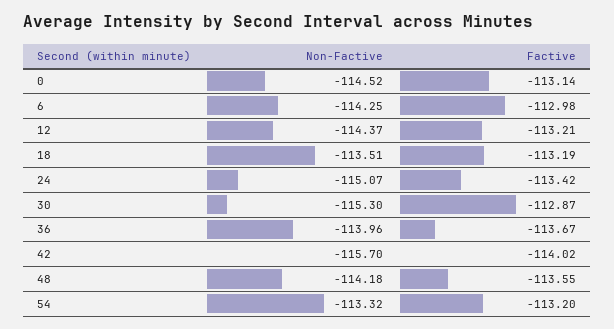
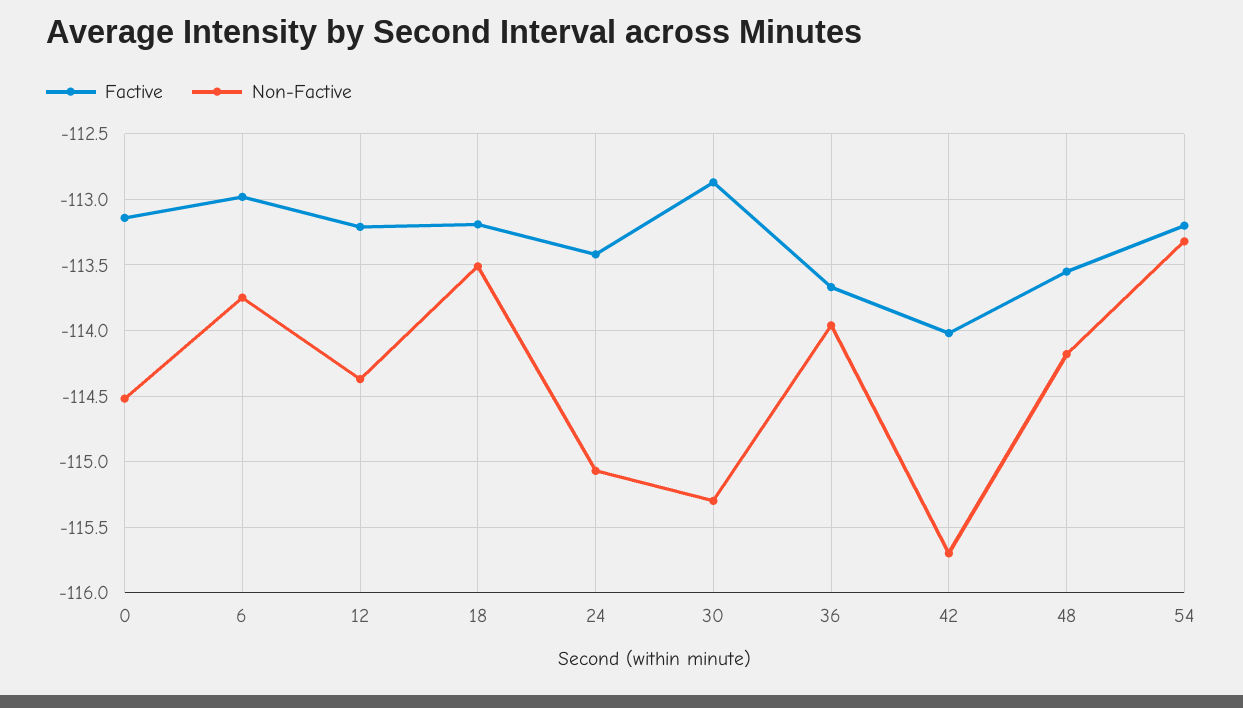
Non-Factive, 6: -114.25 -> -113.75

